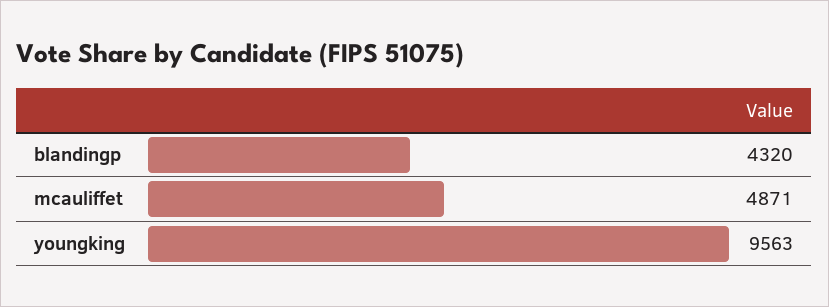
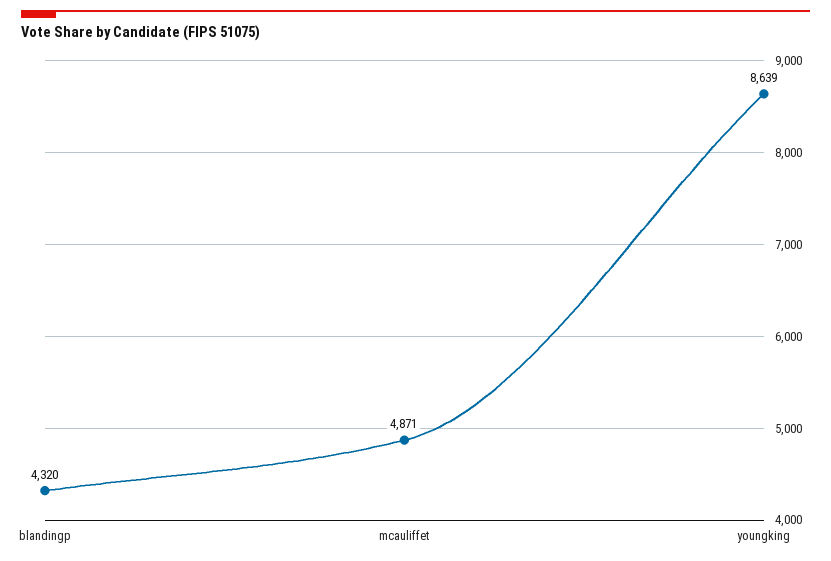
youngking: 9563 -> 8639

